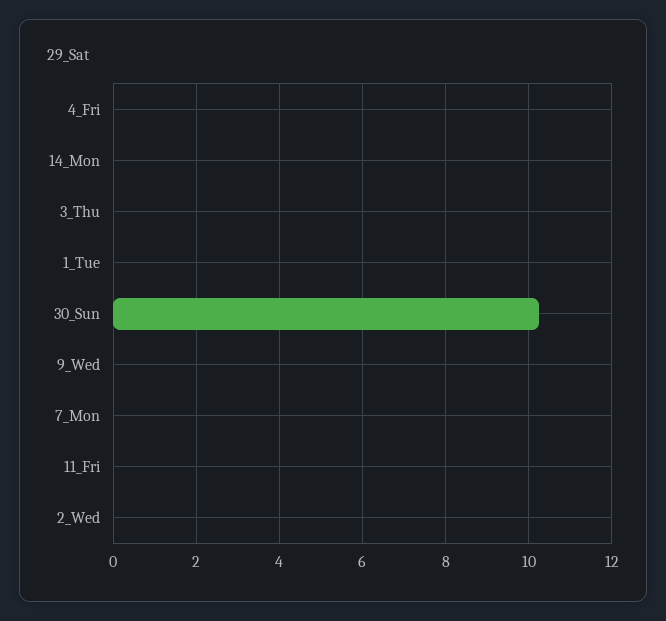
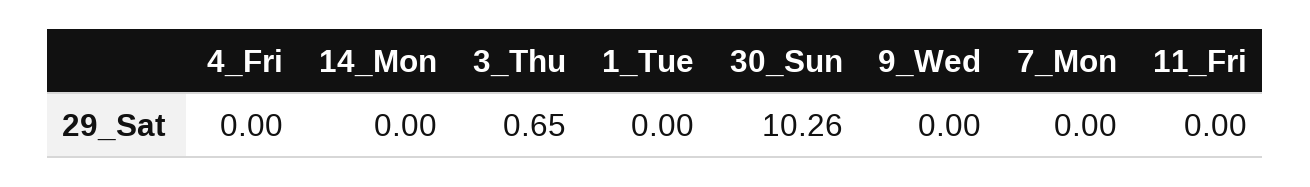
3_Thu: 0 -> 0.65
2_Wed: 0 -> none

